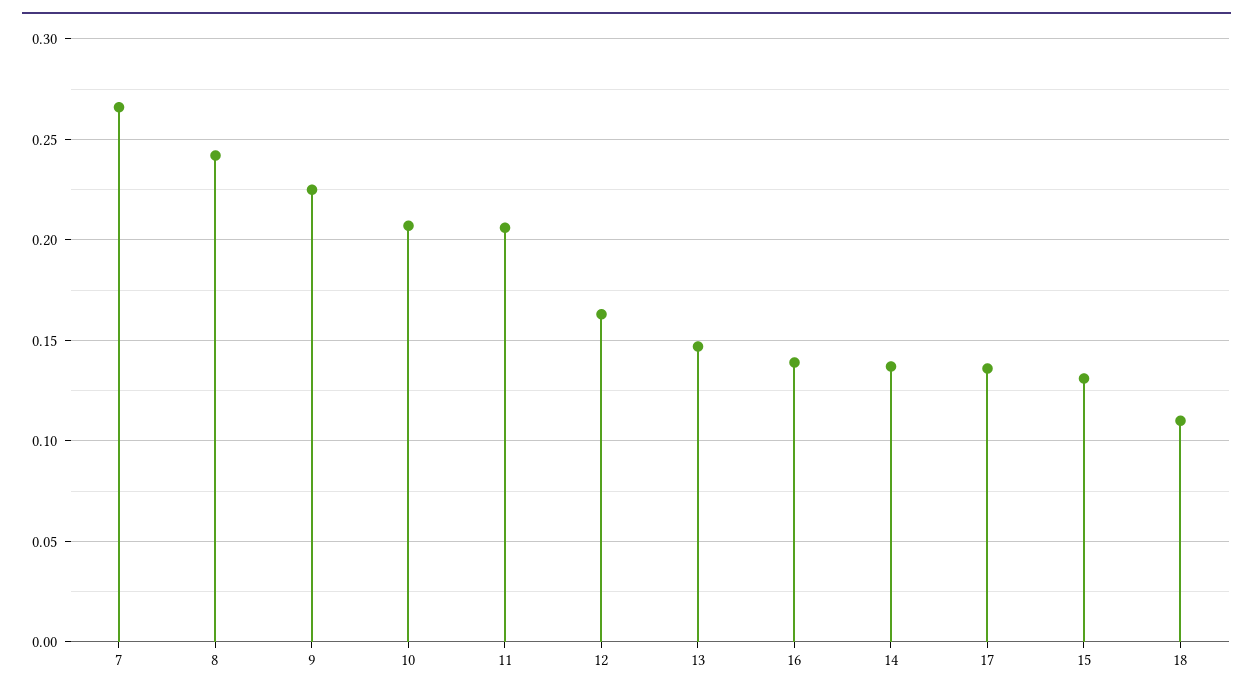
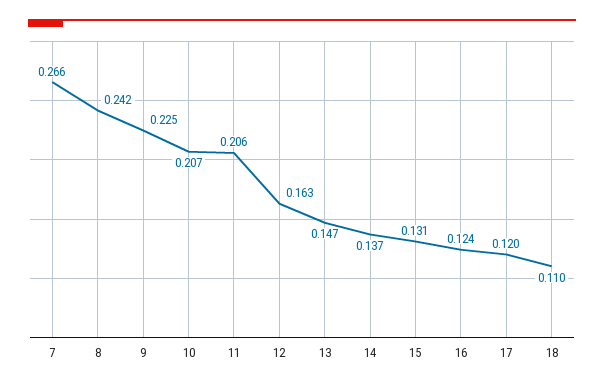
16: 0.14 -> 0.124
17: 0.135 -> 0.12

